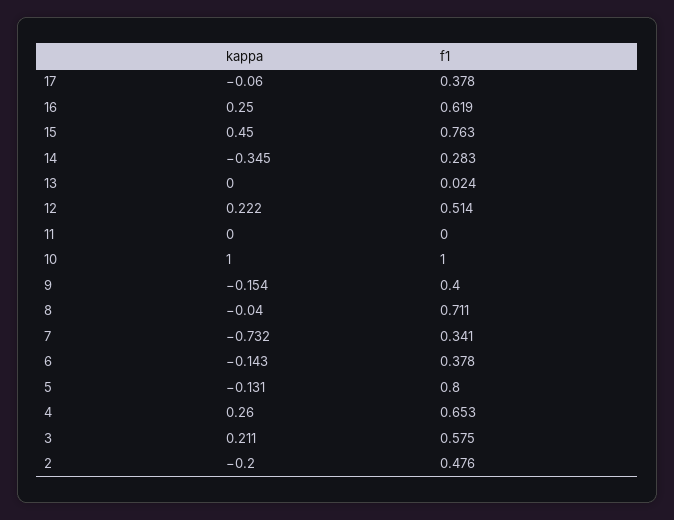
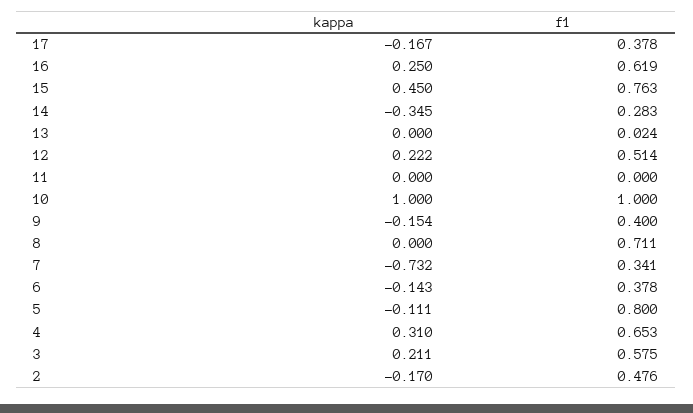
kappa, 17: -0.06 -> -0.167
kappa, 8: -0.04 -> 0
kappa, 5: -0.131 -> -0.111
kappa, 4: 0.26 -> 0.31
kappa, 2: -0.2 -> -0.17

